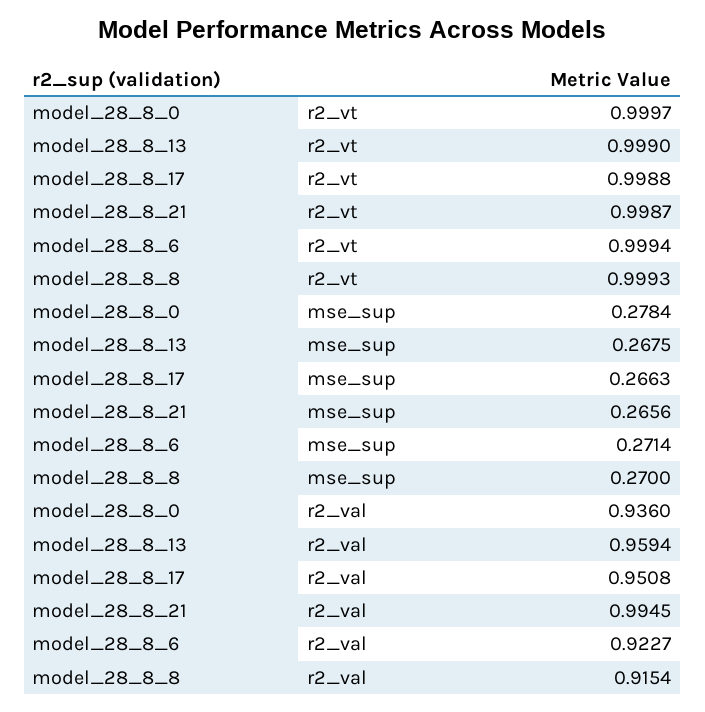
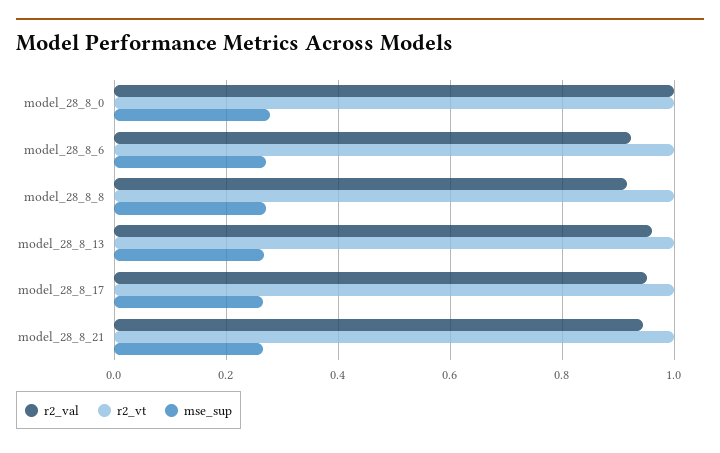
r2_val, model_28_8_0: 0.936 -> 1
r2_val, model_28_8_21: 0.9945 -> 0.94

